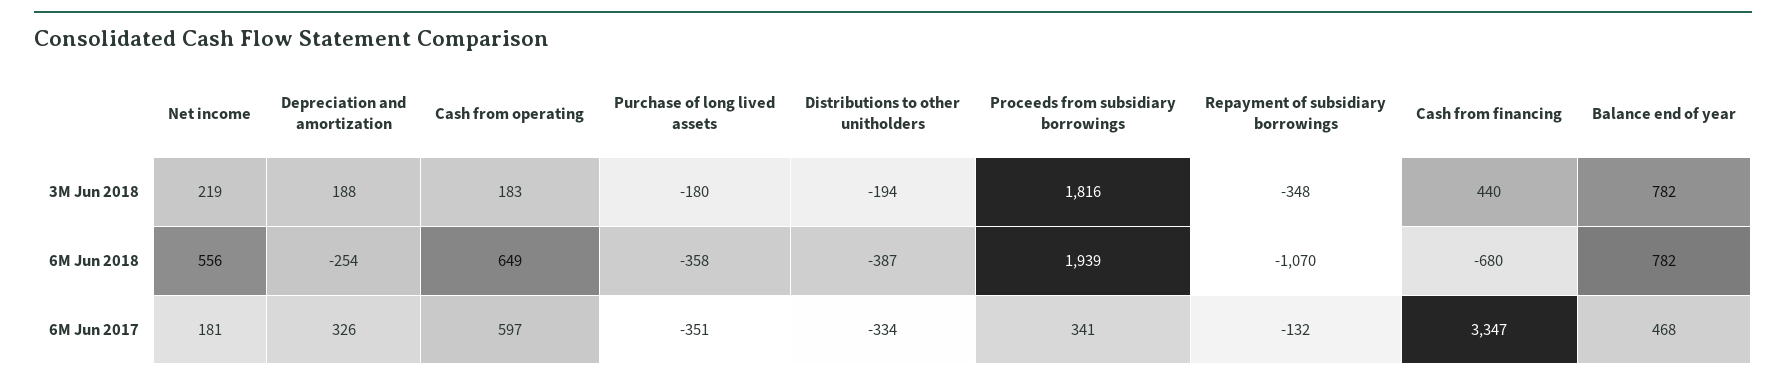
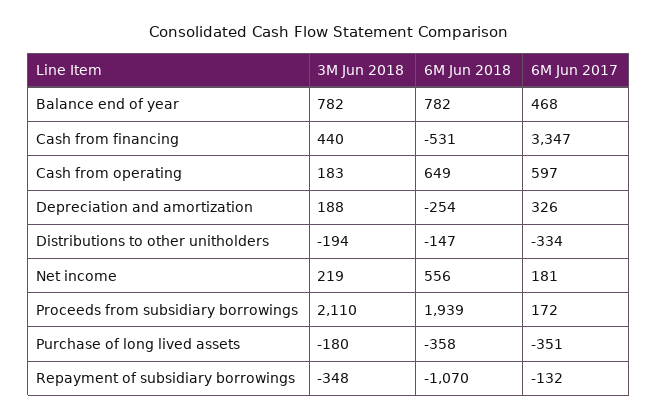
Proceeds from subsidiary borrowings, 3M Jun 2018: 1816 -> 2110
Distributions to other unitholders, 6M Jun 2018: -387 -> -147
Cash from financing, 6M Jun 2018: -680 -> -531
Proceeds from subsidiary borrowings, 6M Jun 2017: 341 -> 172

